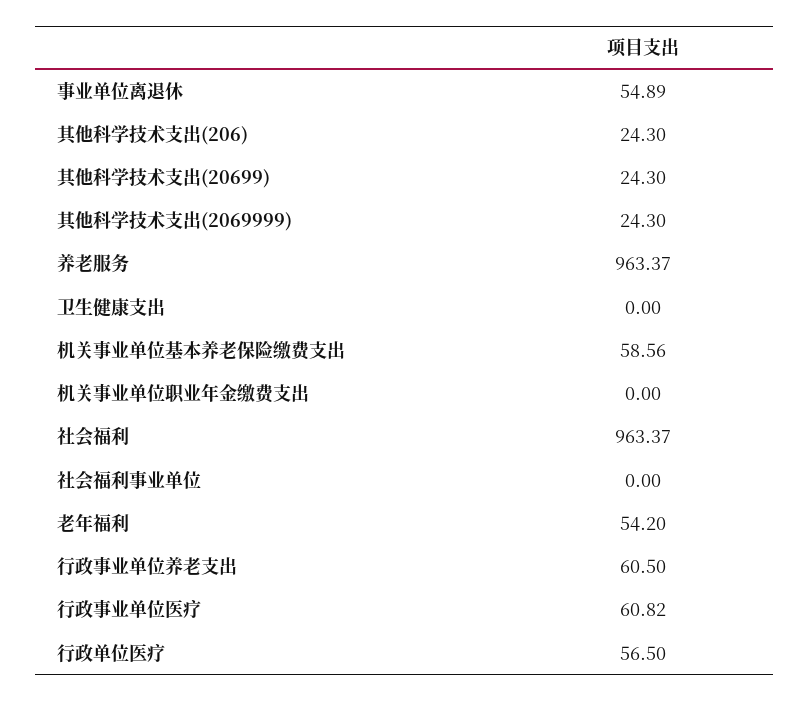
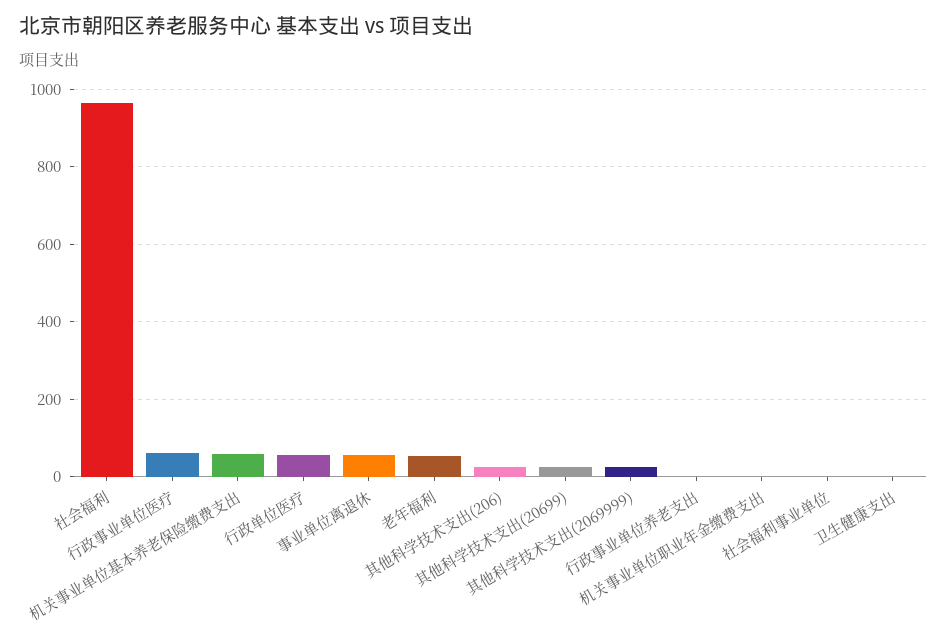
养老服务: 963.37 -> none
行政事业单位养老支出: 60.5 -> 0

